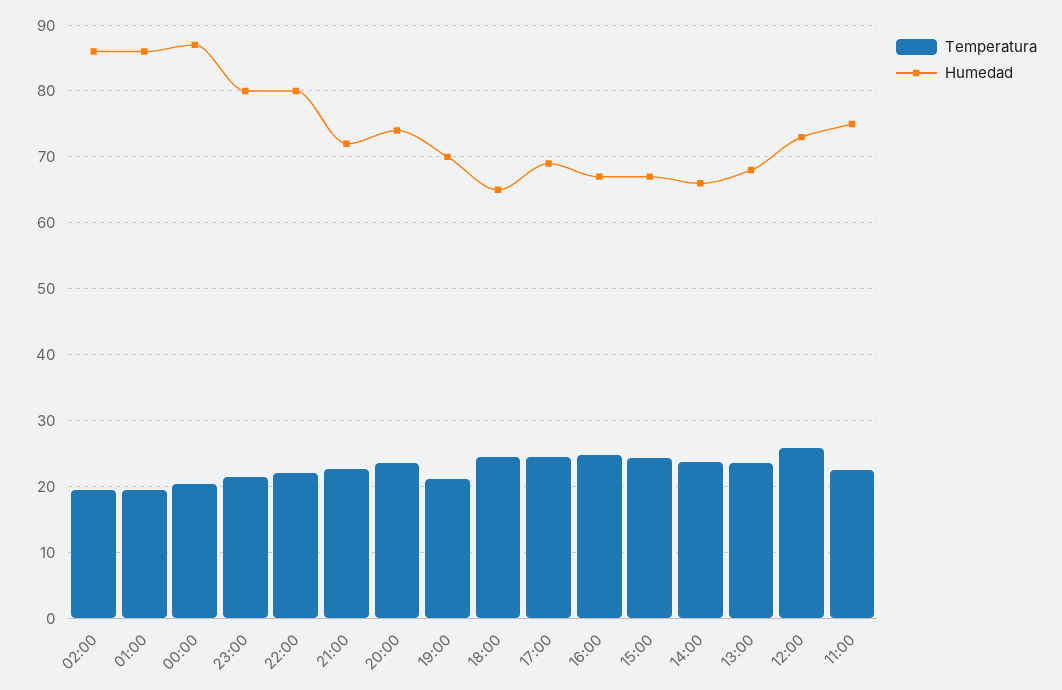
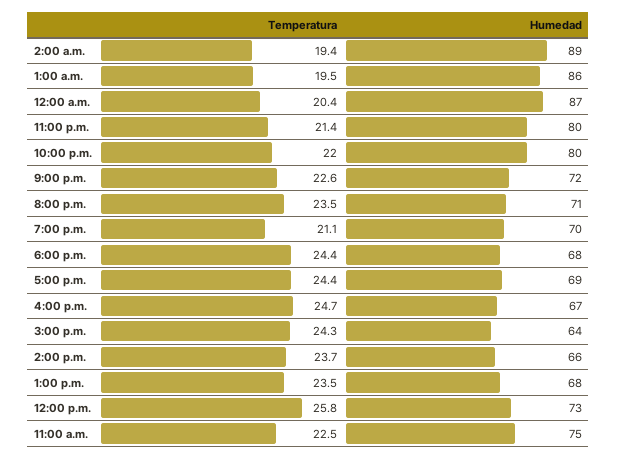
Humedad, 02:00: 86 -> 89
Humedad, 20:00: 74 -> 71
Humedad, 18:00: 65 -> 68
Humedad, 15:00: 67 -> 64

